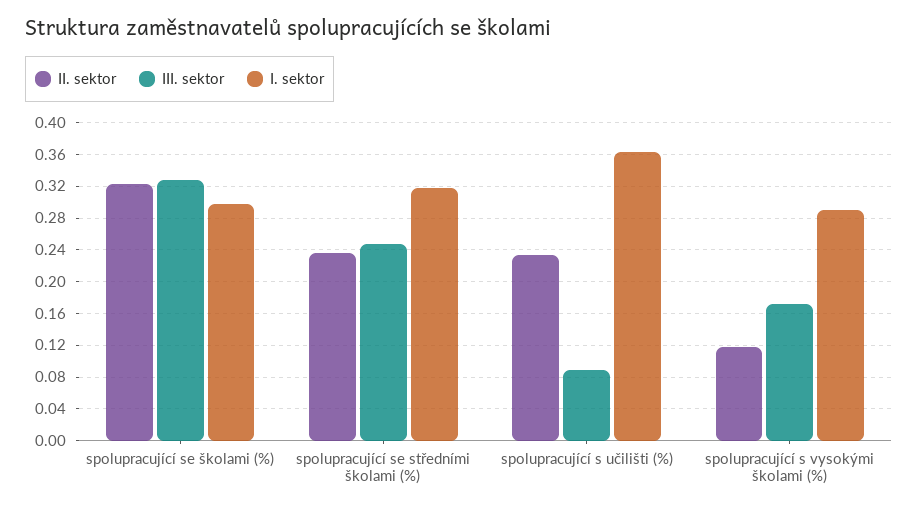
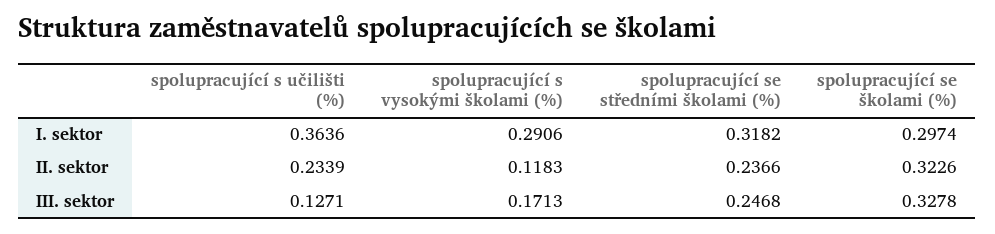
III. sektor, spolupracující s učilišti (%): 0.09 -> 0.1271

